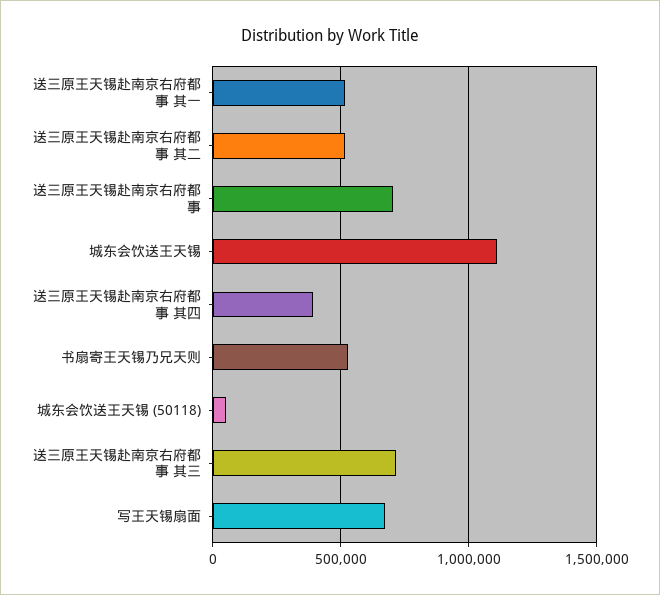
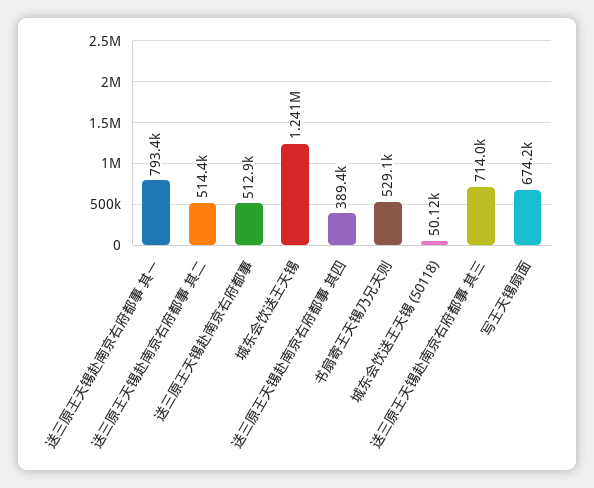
送三原王天锡赴南京右府都事 其一: 500000 -> 793400
送三原王天锡赴南京右府都事: 700000 -> 512900
城东会饮送王天锡: 1100000 -> 1241000

